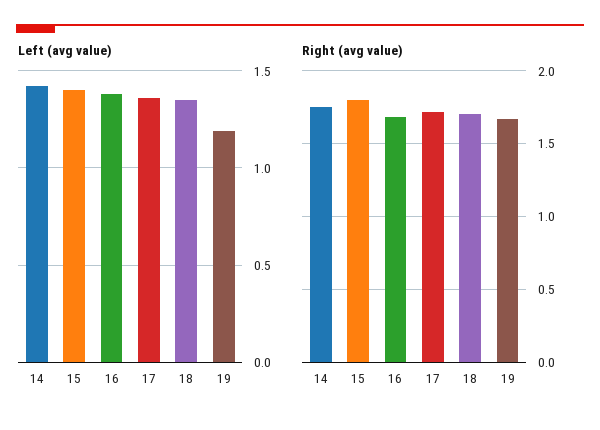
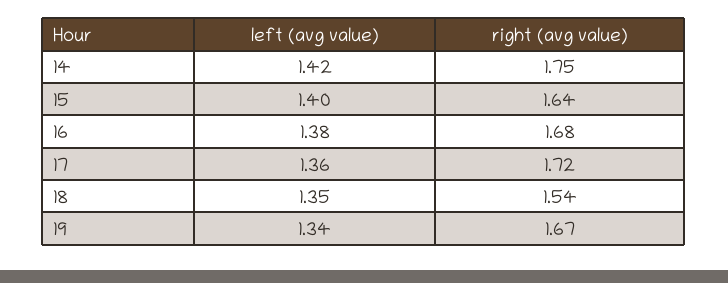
Left (avg value), 19: 1.2 -> 1.34
Right (avg value), 15: 1.8 -> 1.64
Right (avg value), 18: 1.7 -> 1.54

